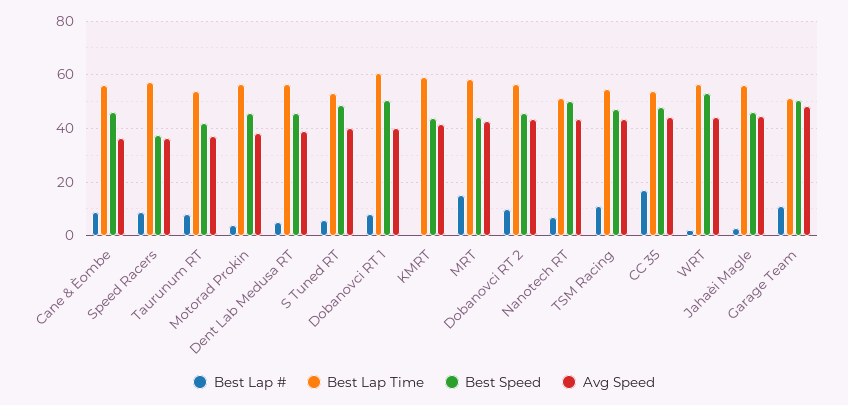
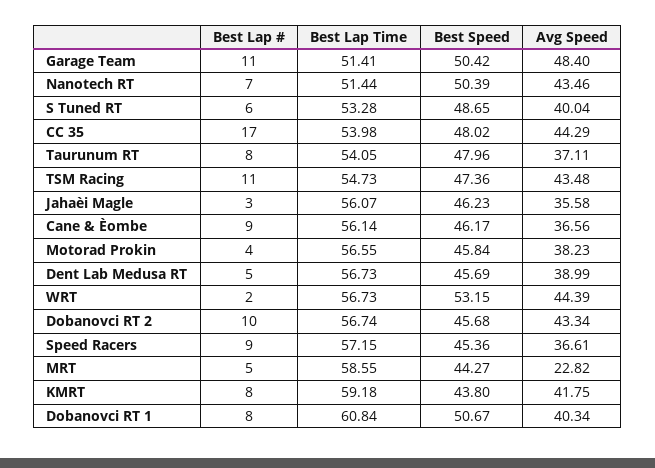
Best Speed, Speed Racers: 37.5 -> 45.36
Best Speed, Taurunum RT: 42.5 -> 47.96
Best Lap #, KMRT: 0 -> 8
Best Lap #, MRT: 15 -> 5
Avg Speed, MRT: 42.5 -> 22.82
Avg Speed, Jahaèi Magle: 45 -> 35.58

